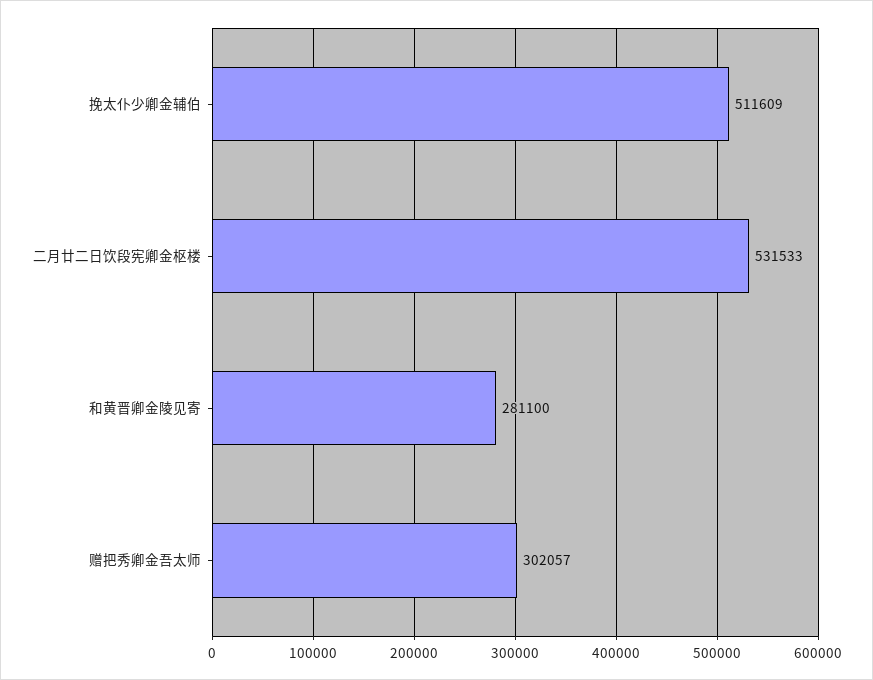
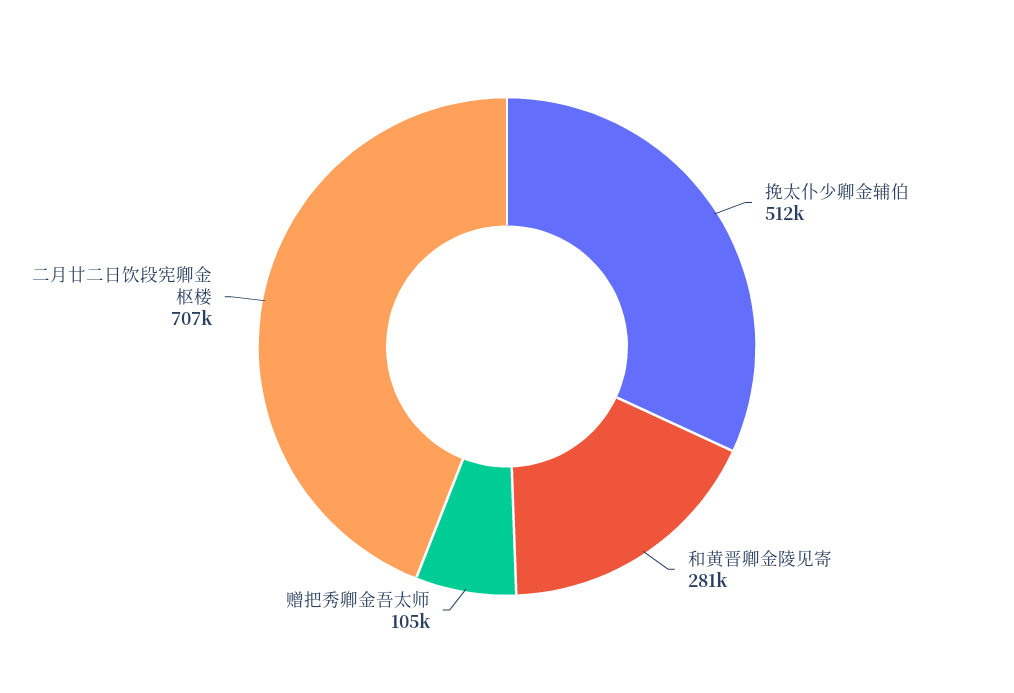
二月廿二日饮段宪卿金枢楼: 531533 -> 707000
赠把秀卿金吾太师: 302057 -> 105000

